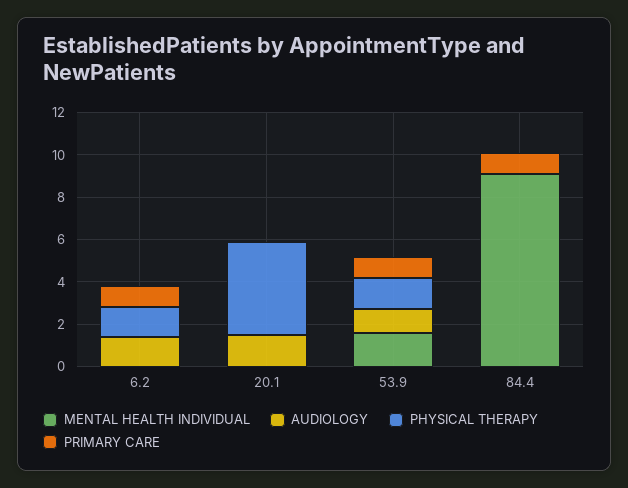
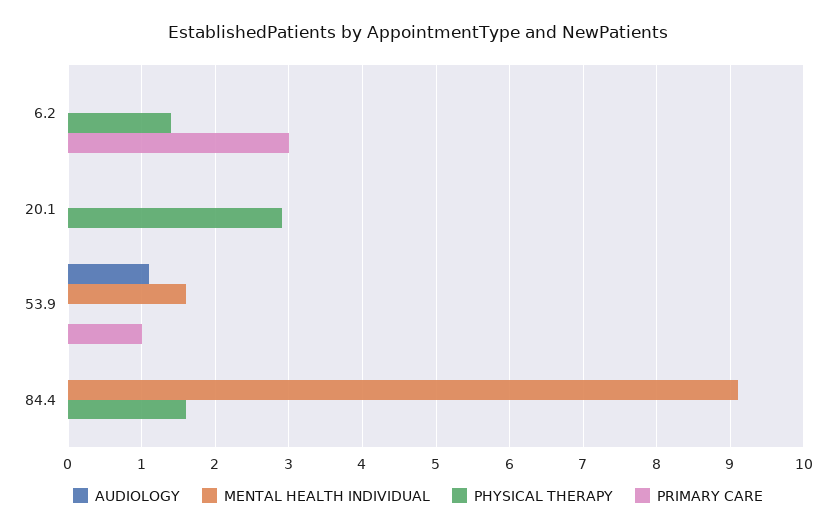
AUDIOLOGY, 6.2: 1.5 -> 0
PRIMARY CARE, 6.2: 1 -> 3
AUDIOLOGY, 20.1: 1.5 -> 0
PHYSICAL THERAPY, 20.1: 4.5 -> 2.9
PHYSICAL THERAPY, 53.9: 1.5 -> 0
PHYSICAL THERAPY, 84.4: 0 -> 1.6
PRIMARY CARE, 84.4: 1 -> 0

